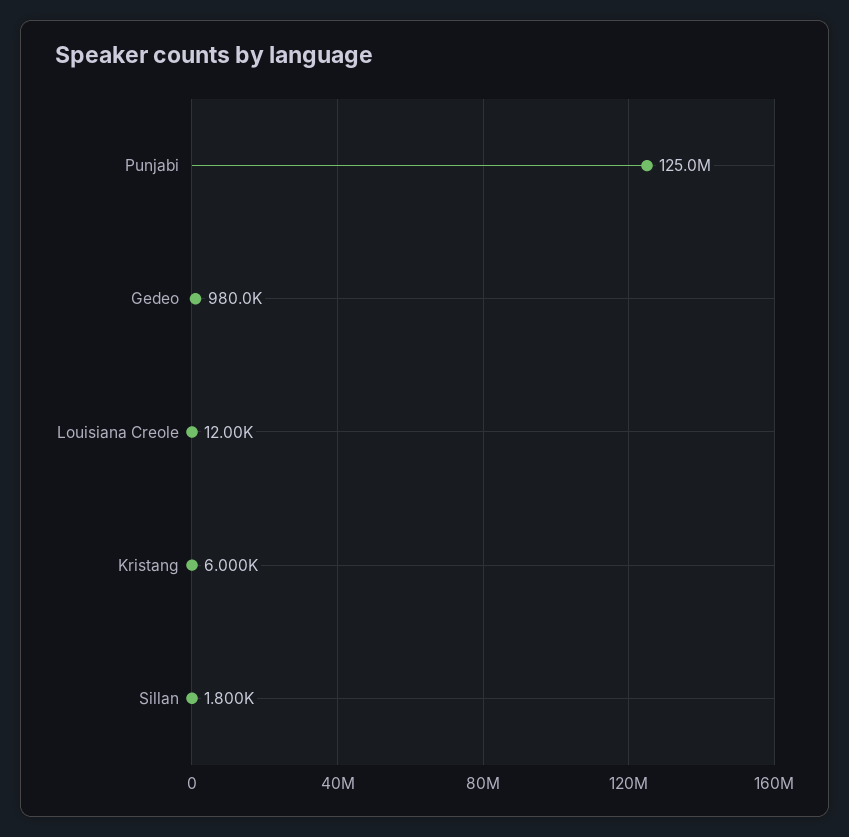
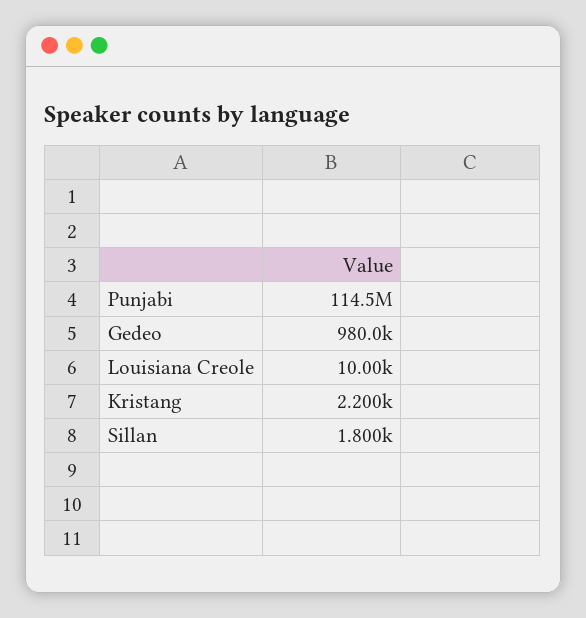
Punjabi: 125000000 -> 114500000
Louisiana Creole: 12000 -> 10000
Kristang: 6000 -> 2200

